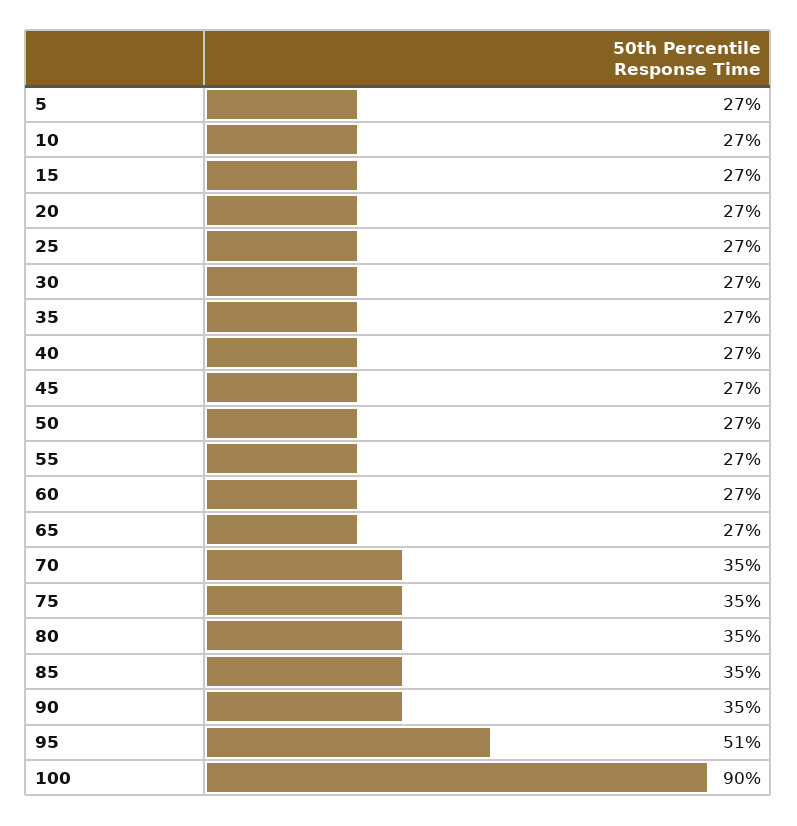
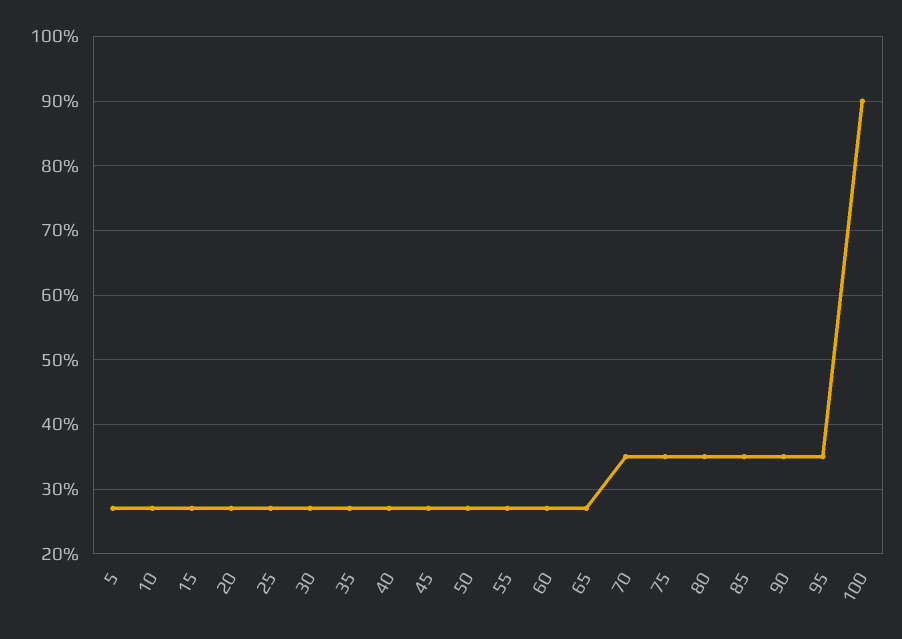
95: 51 -> 35

